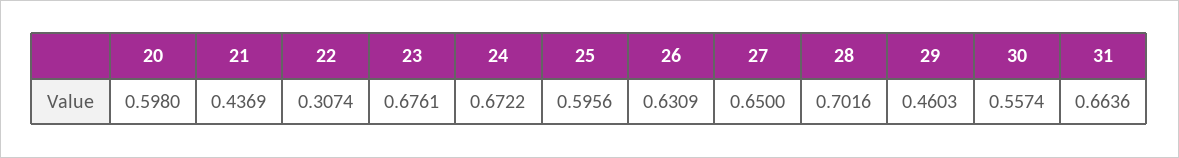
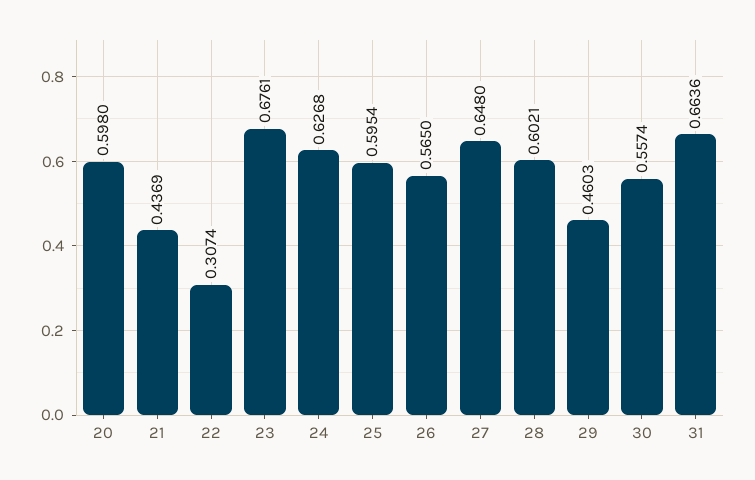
24: 0.6722 -> 0.6268
25: 0.5956 -> 0.5954
26: 0.6309 -> 0.565
27: 0.65 -> 0.648
28: 0.7016 -> 0.6021

